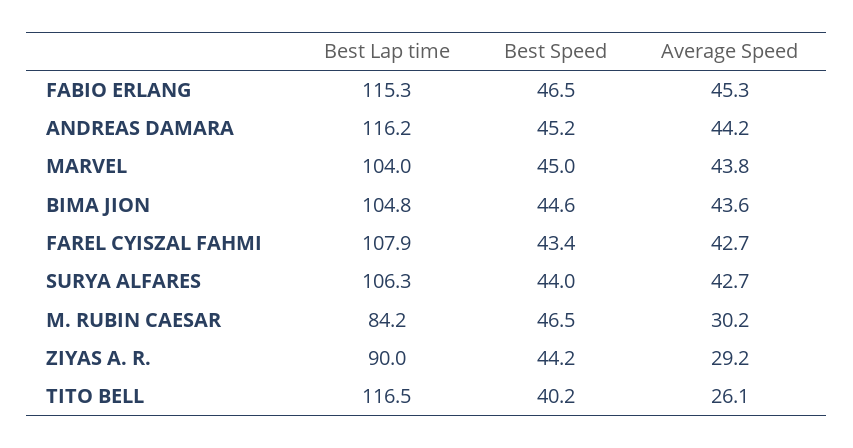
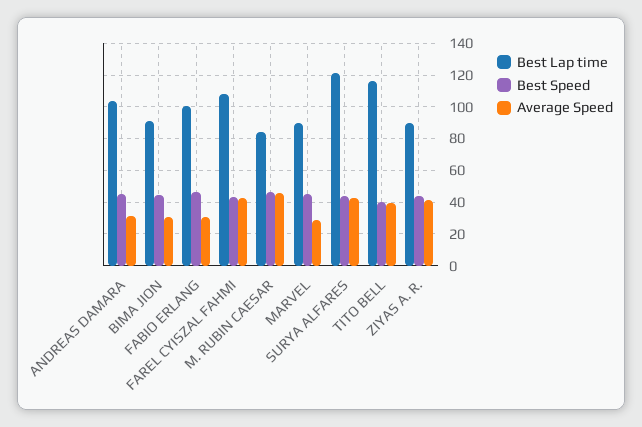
Best Lap time, FABIO ERLANG: 115.3 -> 100
Average Speed, FABIO ERLANG: 45.3 -> 30
Best Lap time, ANDREAS DAMARA: 116.2 -> 105
Average Speed, ANDREAS DAMARA: 44.2 -> 30
Best Lap time, MARVEL: 104 -> 90
Average Speed, MARVEL: 43.8 -> 30
Best Lap time, BIMA JION: 104.8 -> 90
Average Speed, BIMA JION: 43.6 -> 30
Best Lap time, SURYA ALFARES: 106.3 -> 120
Average Speed, M. RUBIN CAESAR: 30.2 -> 45
Average Speed, ZIYAS A. R.: 29.2 -> 40
Average Speed, TITO BELL: 26.1 -> 40

